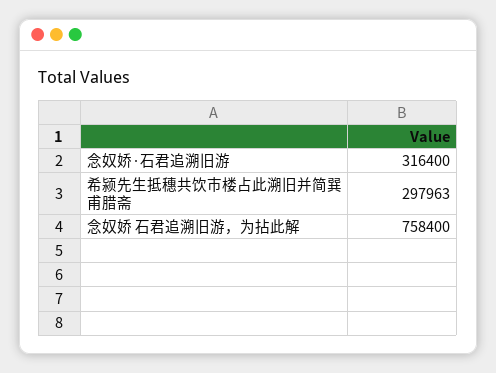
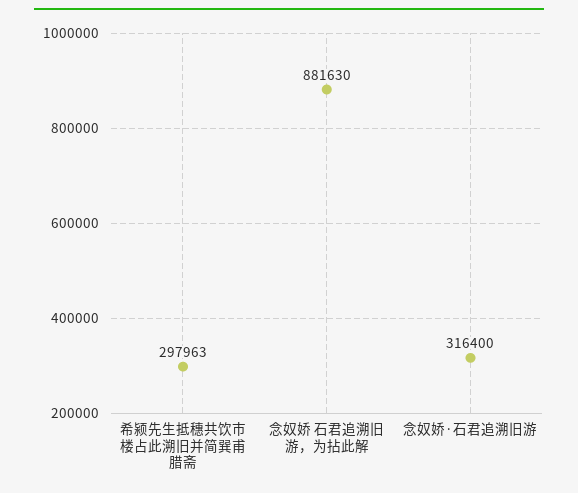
念奴娇 石君追溯旧游，为拈此解: 758400 -> 881630

